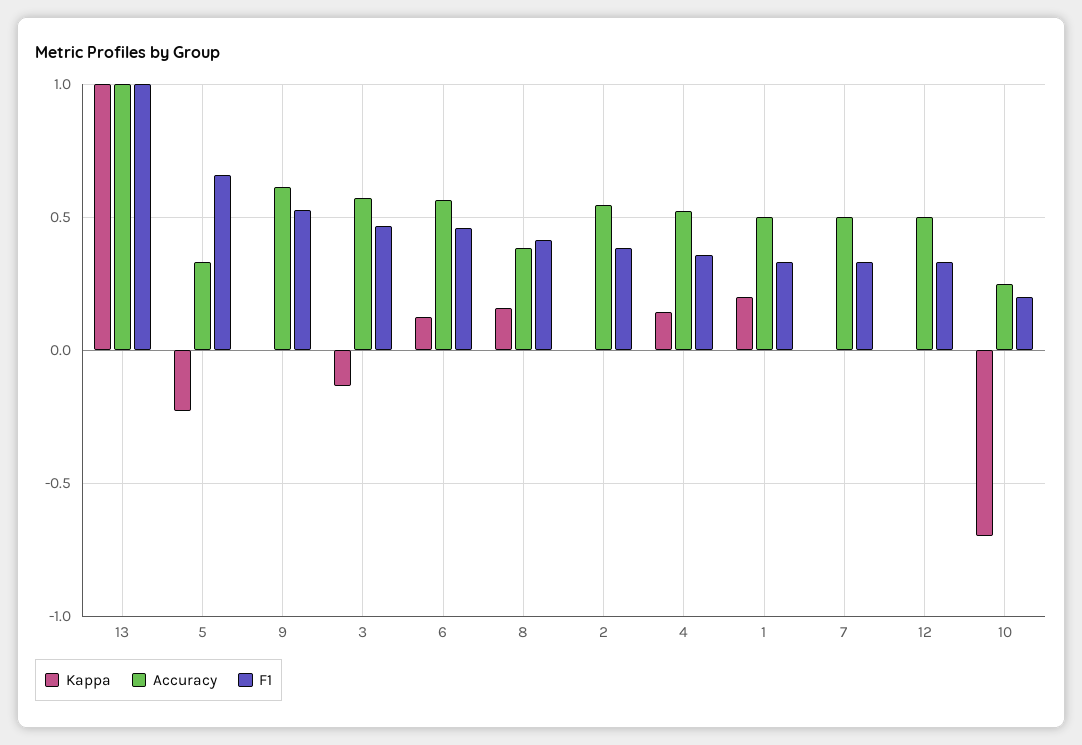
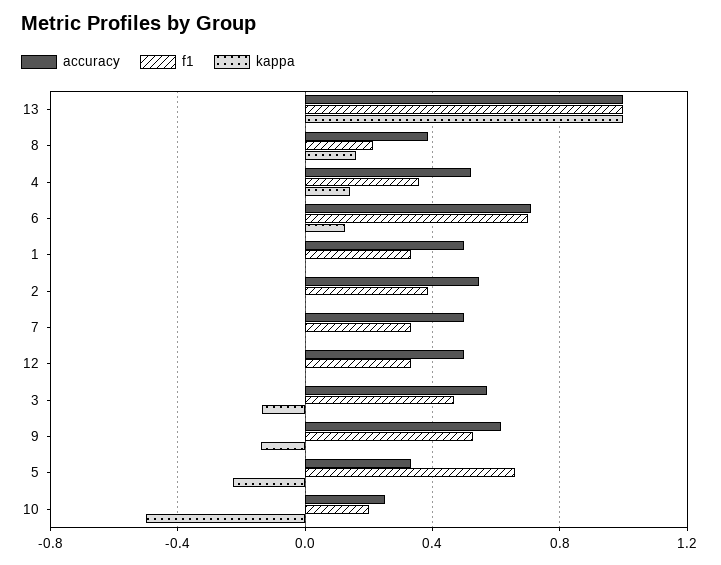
Kappa, 9: 0 -> -0.15
Accuracy, 6: 0.55 -> 0.7
F1, 6: 0.45 -> 0.7
F1, 8: 0.4 -> 0.2
Kappa, 1: 0.2 -> 0
Kappa, 10: -0.7 -> -0.5

